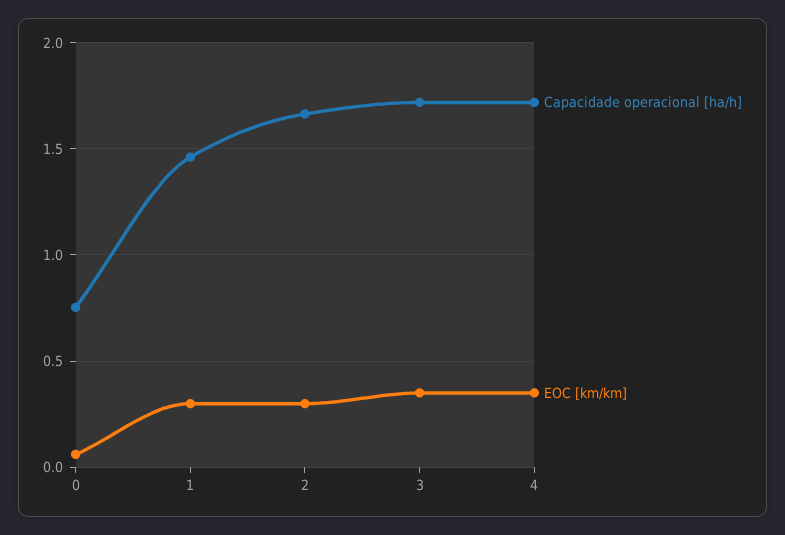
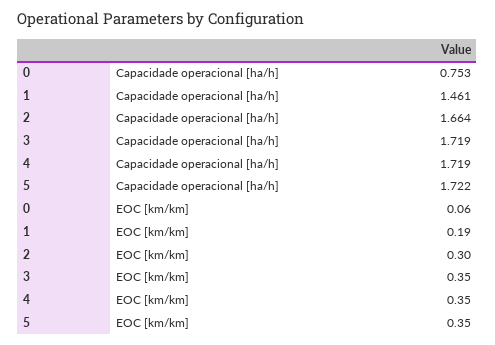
EOC [km/km], 1: 0.3 -> 0.19
Capacidade operacional [ha/h], 5: none -> 1.722
EOC [km/km], 5: none -> 0.35

